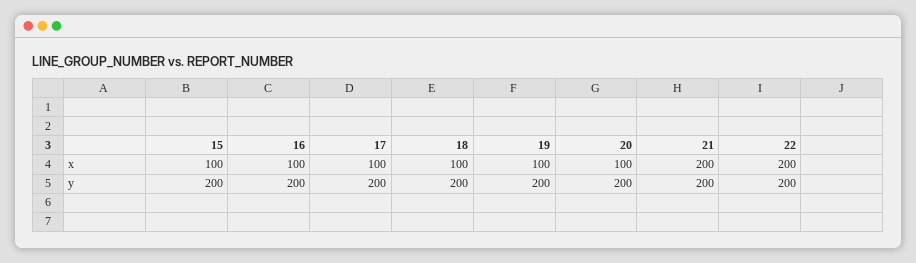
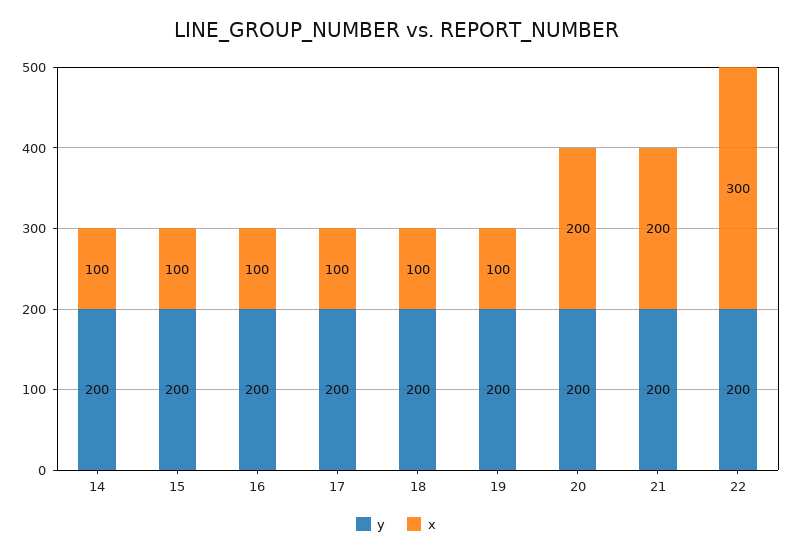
x, 20: 100 -> 200
x, 22: 200 -> 300
y, 14: none -> 200
x, 14: none -> 100

